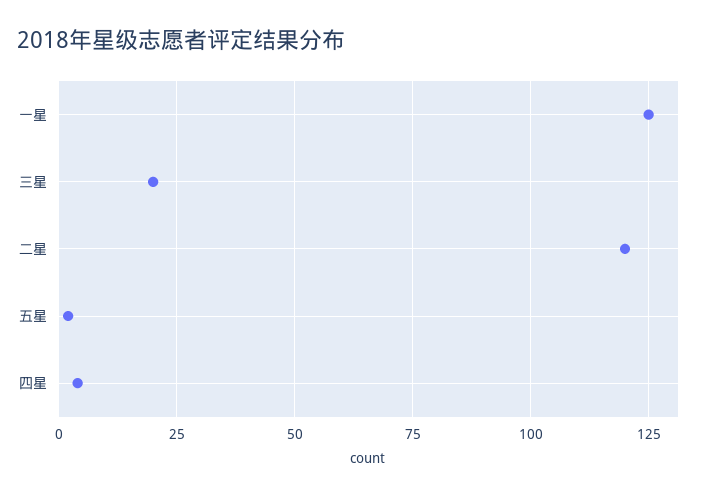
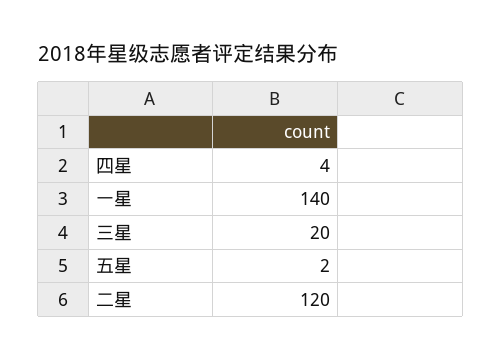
一星: 125 -> 140

